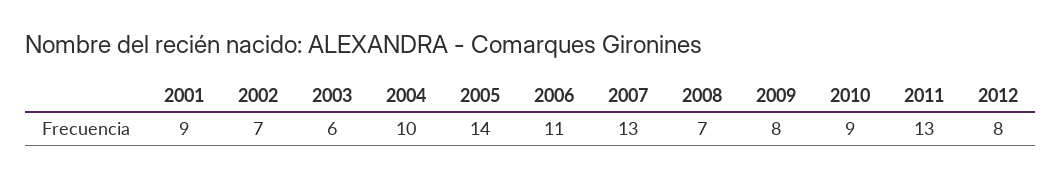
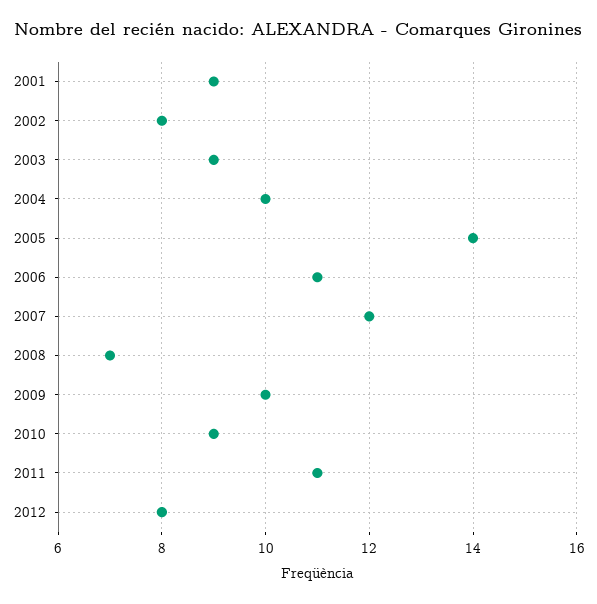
2002: 7 -> 8
2003: 6 -> 9
2007: 13 -> 12
2009: 8 -> 10
2011: 13 -> 11

